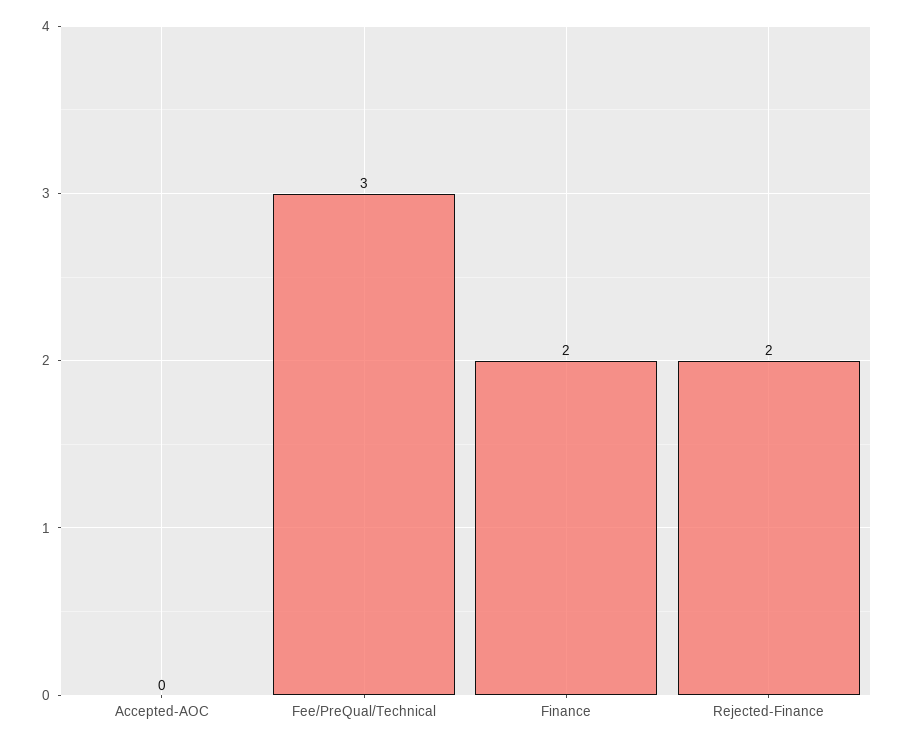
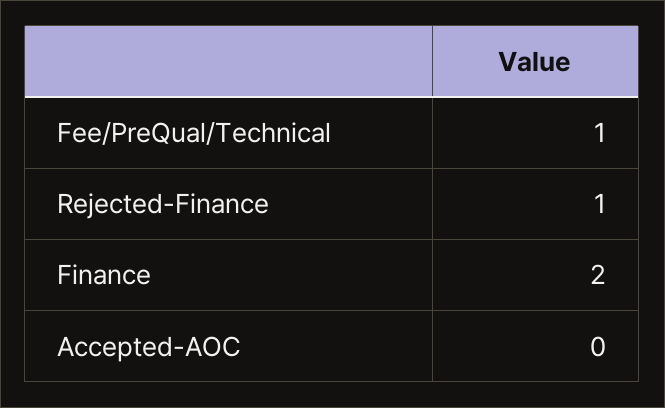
Fee/PreQual/Technical: 3 -> 1
Rejected-Finance: 2 -> 1

